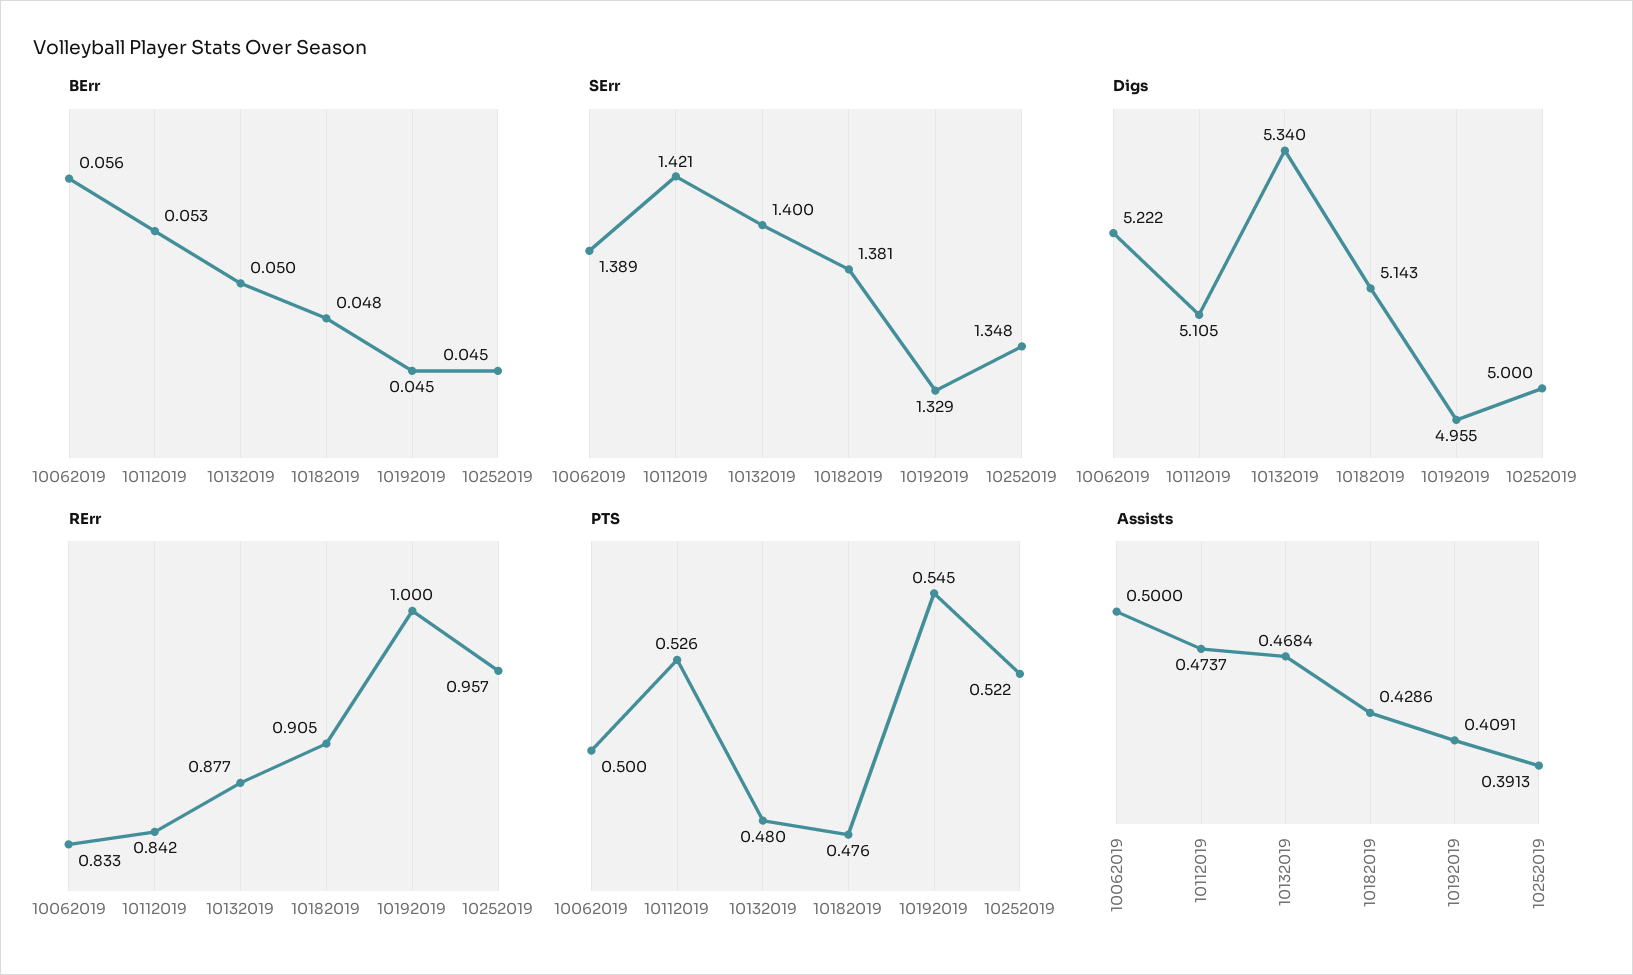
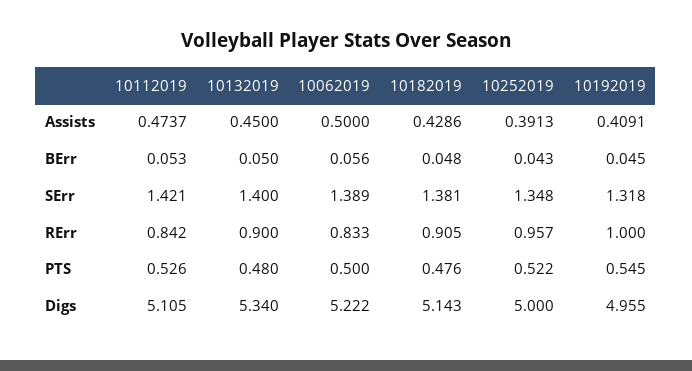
BErr, 10252019: 0.045 -> 0.043
SErr, 10192019: 1.329 -> 1.318
RErr, 10132019: 0.877 -> 0.9
Assists, 10132019: 0.4684 -> 0.45

